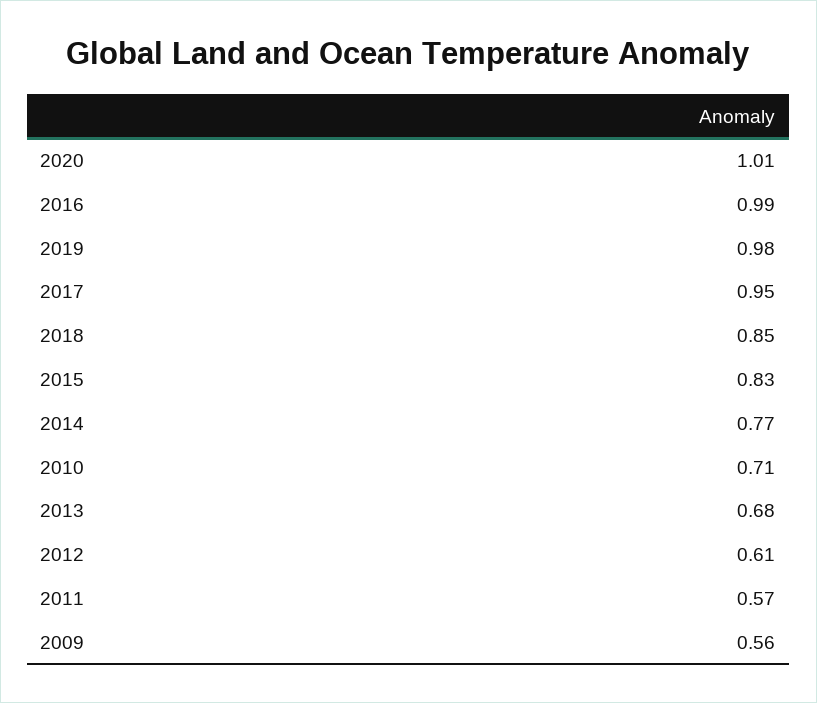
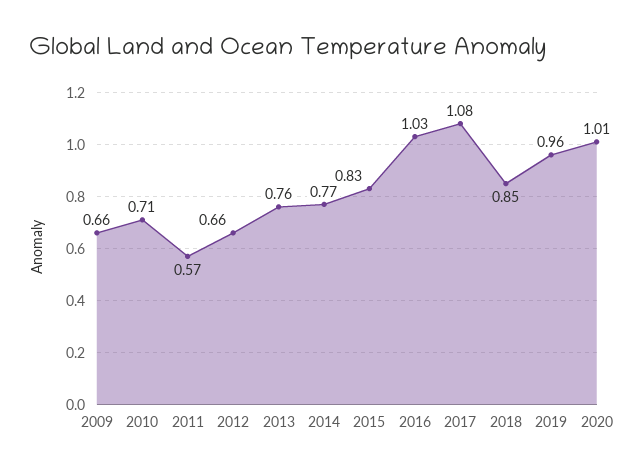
2016: 0.99 -> 1.03
2019: 0.98 -> 0.96
2017: 0.95 -> 1.08
2013: 0.68 -> 0.76
2012: 0.61 -> 0.66
2009: 0.56 -> 0.66

